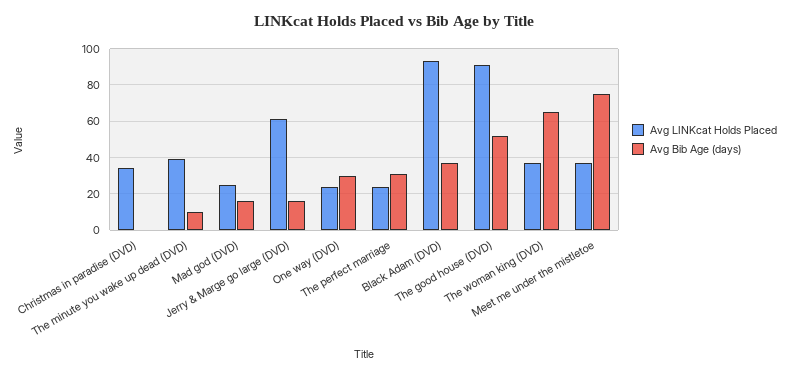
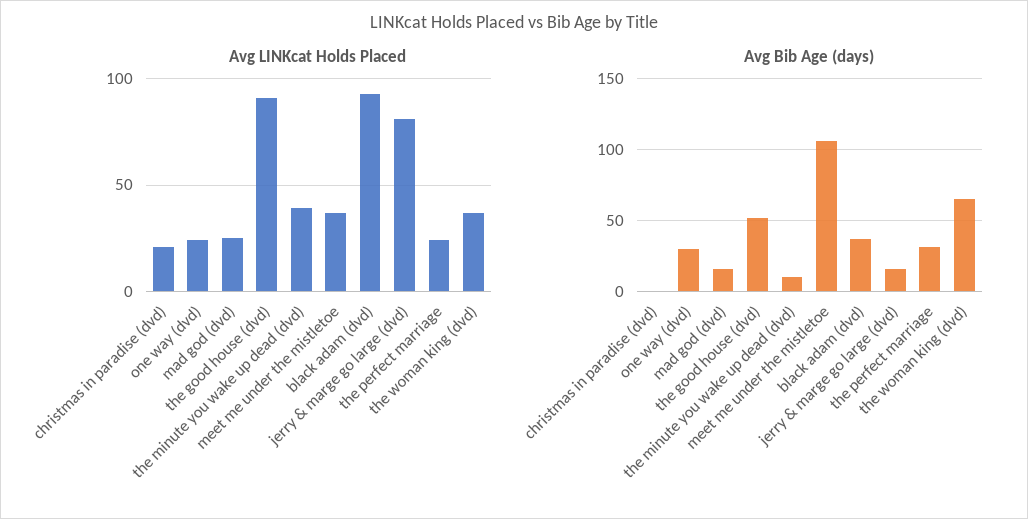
Avg LINKcat Holds Placed, Christmas in paradise (DVD): 35 -> 20
Avg LINKcat Holds Placed, Jerry & Marge go large (DVD): 60 -> 80
Avg Bib Age (days), Meet me under the mistletoe: 75 -> 105

